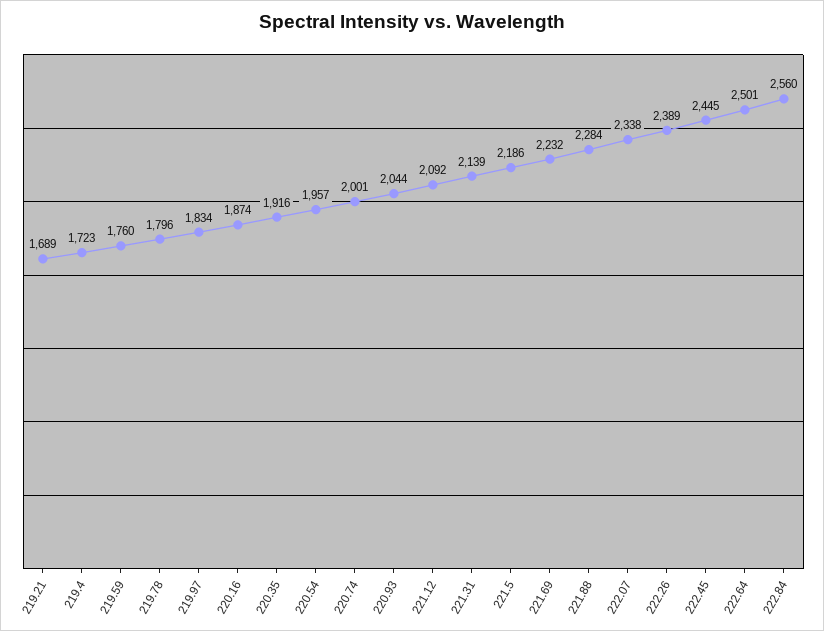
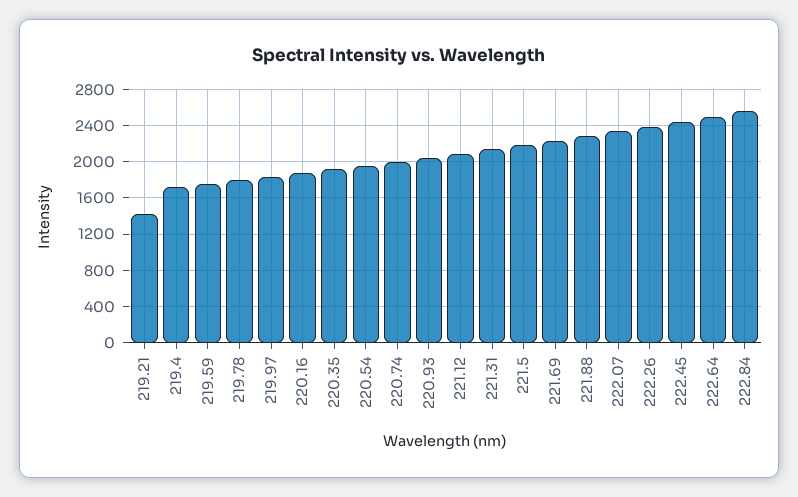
219.21: 1689 -> 1400

